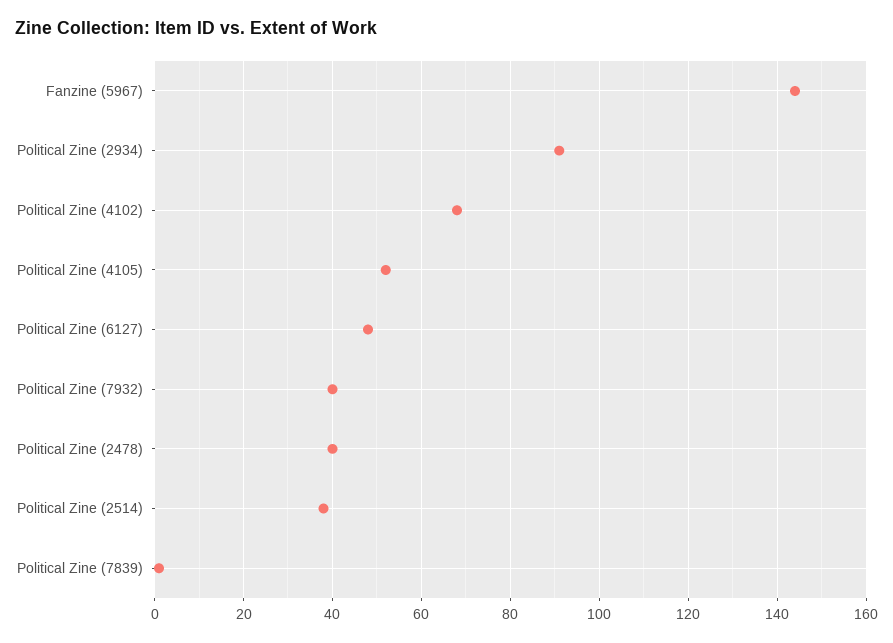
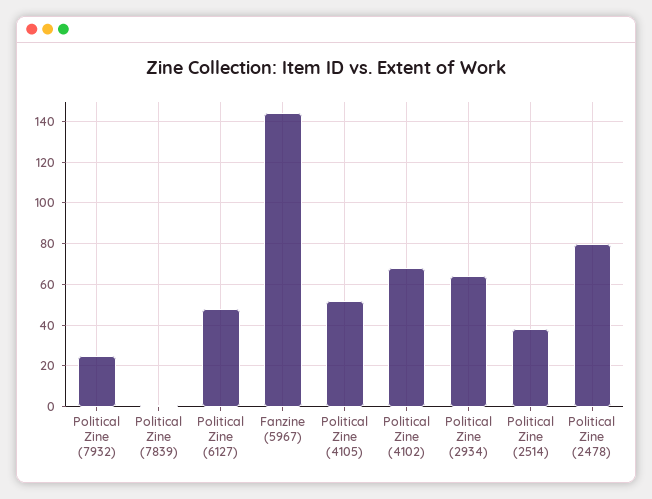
Political Zine (2934): 90 -> 65
Political Zine (7932): 40 -> 25
Political Zine (2478): 40 -> 80

